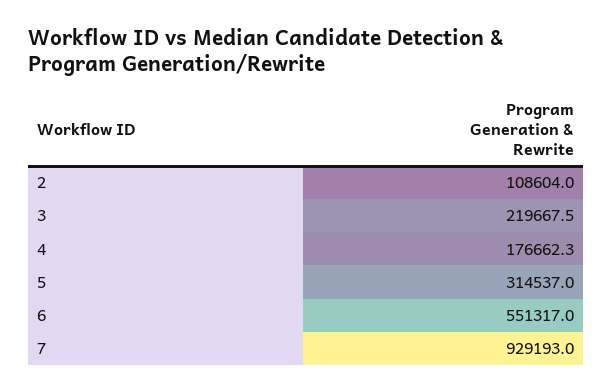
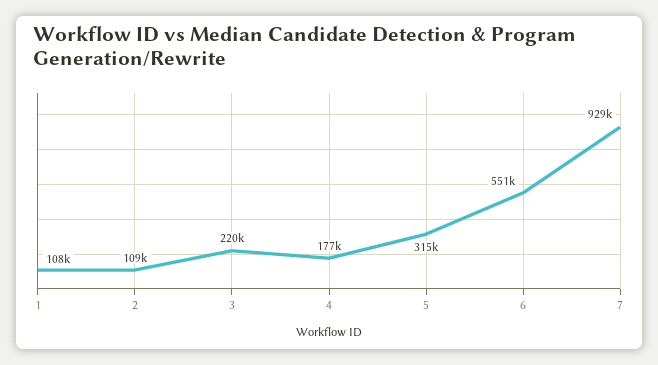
1: none -> 108000

